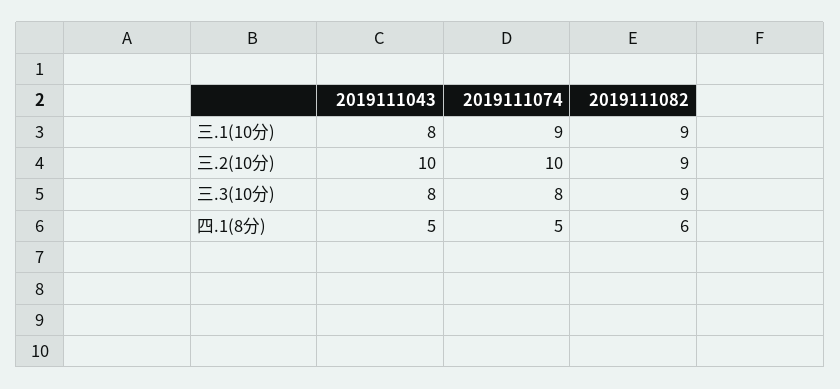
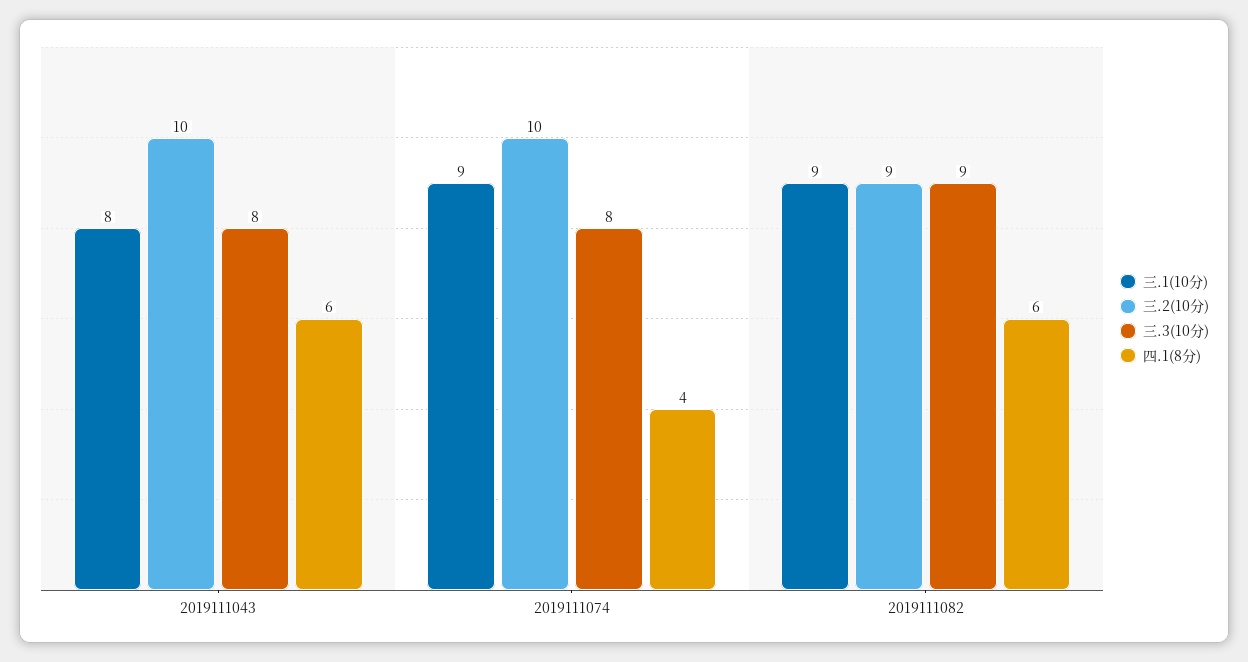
四.1(8分), 2019111043: 5 -> 6
四.1(8分), 2019111074: 5 -> 4

